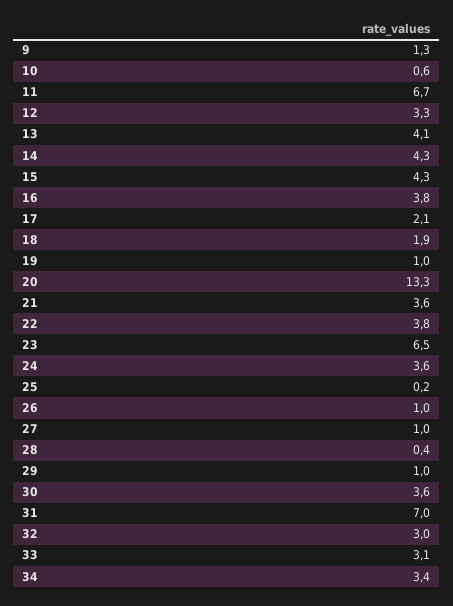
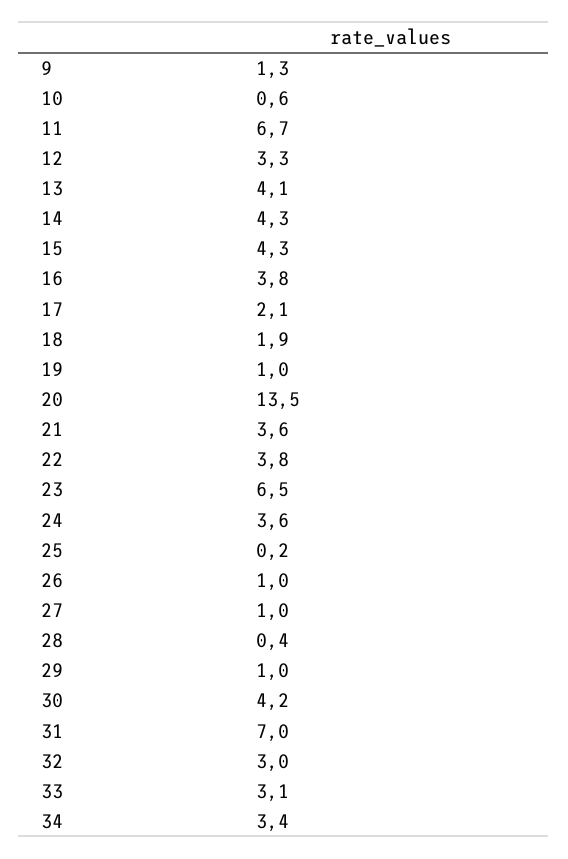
20: 13.3 -> 13.5
30: 3.6 -> 4.2

